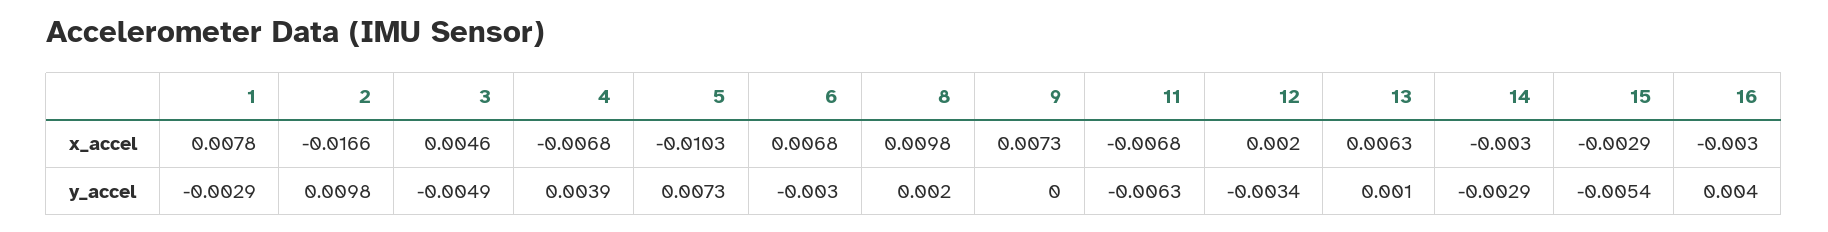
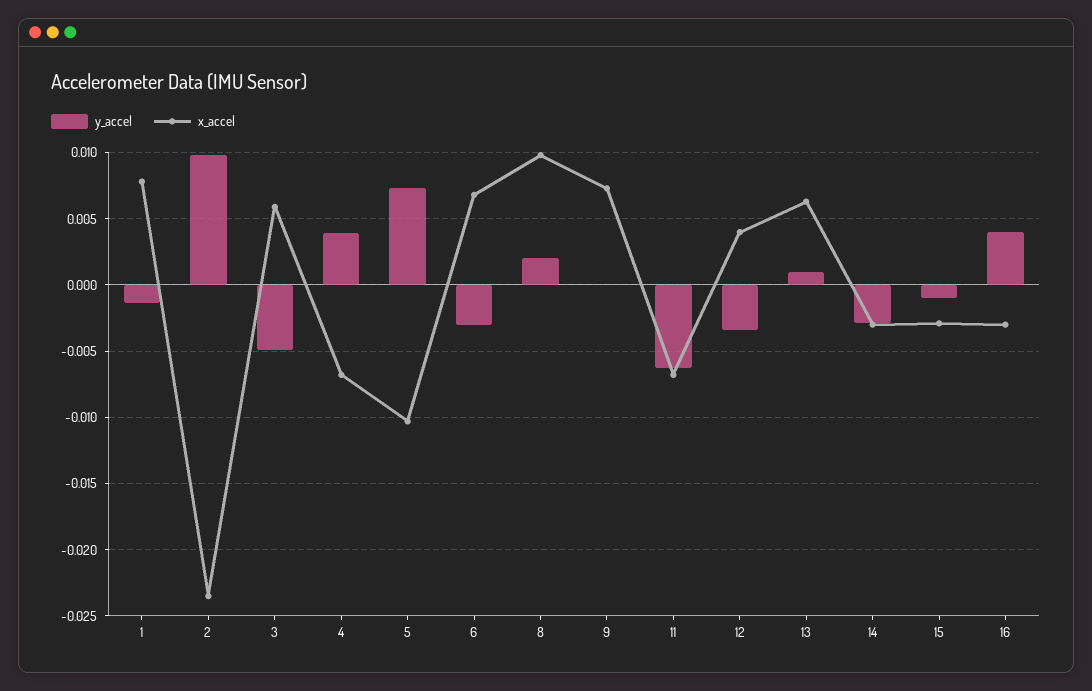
x_accel, 2: -0.0166 -> -0.0235
x_accel, 3: 0.0046 -> 0.006
x_accel, 12: 0.002 -> 0.004
y_accel, 1: -0.0029 -> -0.0015
y_accel, 15: -0.0054 -> -0.001

